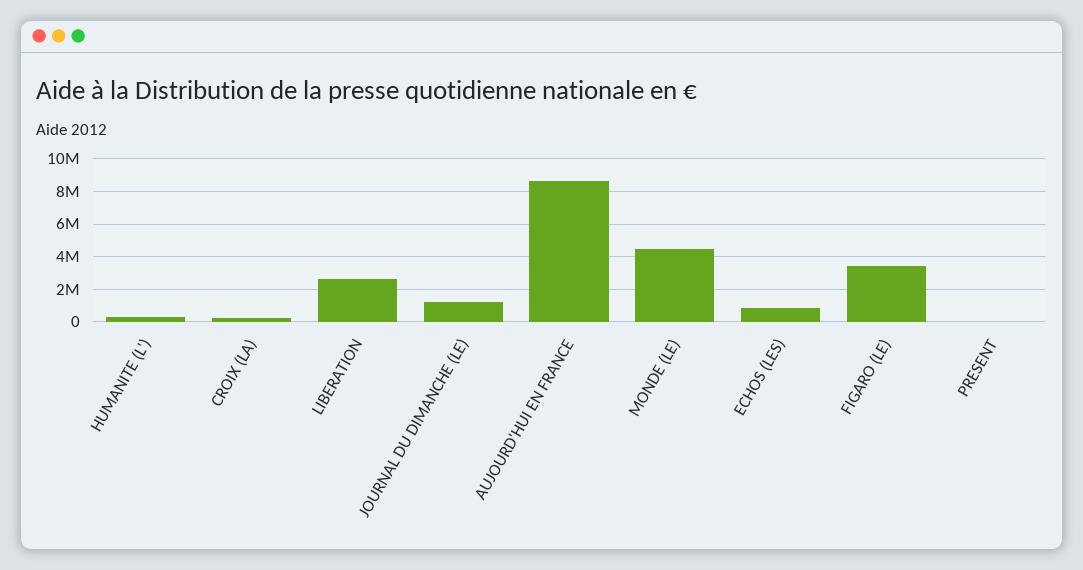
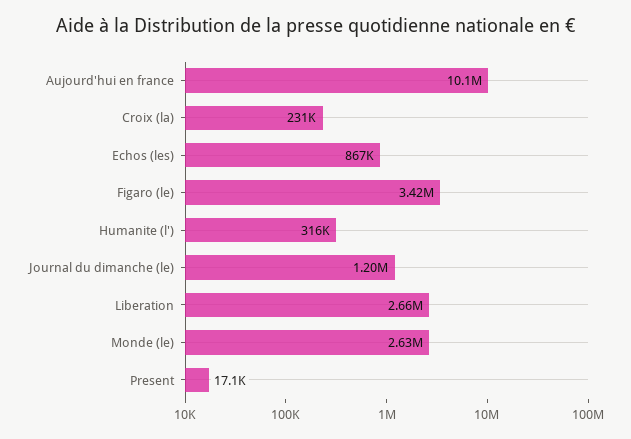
AUJOURD'HUI EN FRANCE: 8500000 -> 10100000
MONDE (LE): 4500000 -> 2630000

